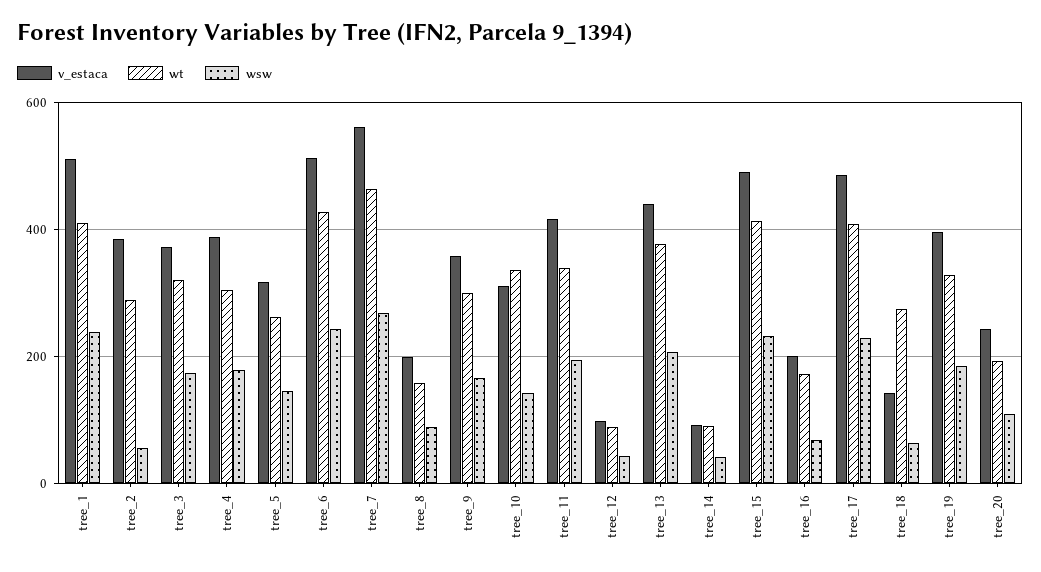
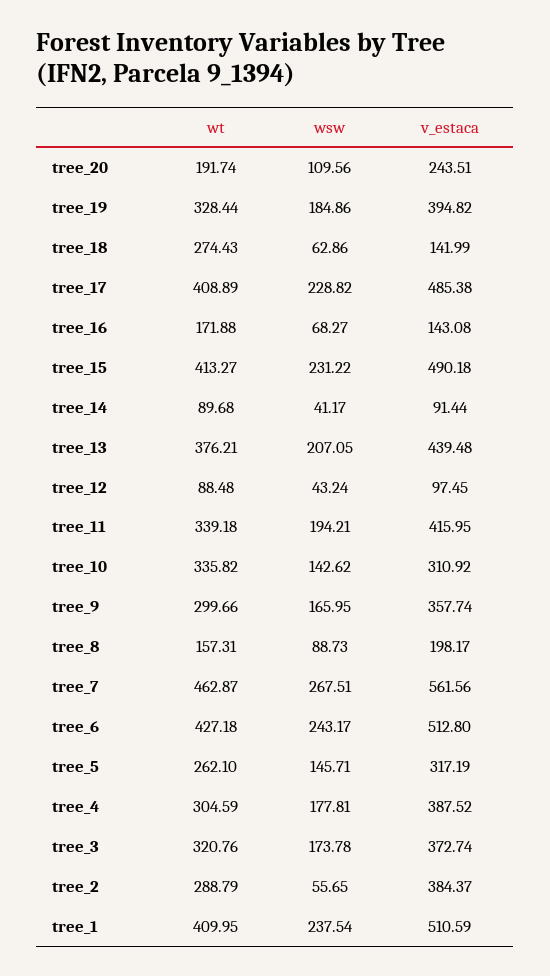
v_estaca, tree_16: 200 -> 143.08

